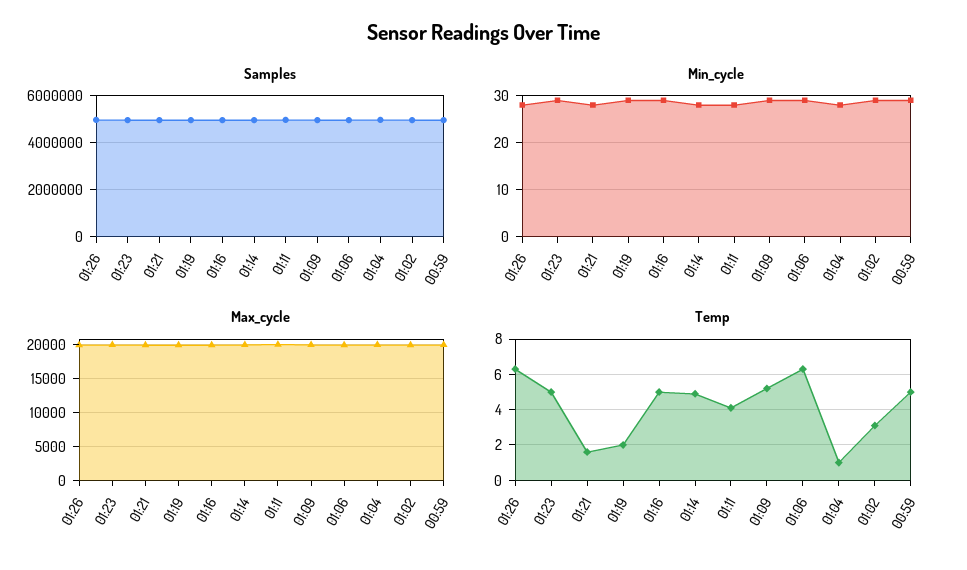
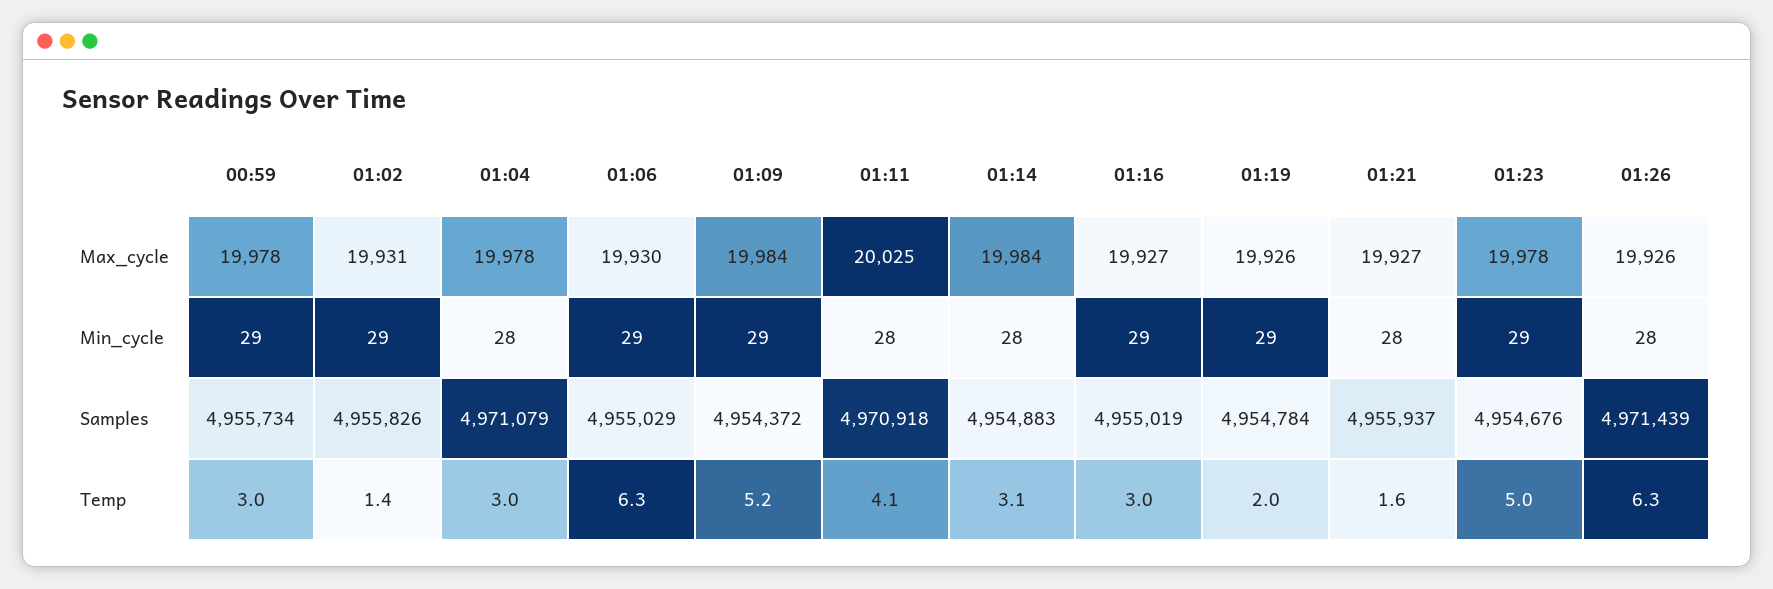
Temp, 01:16: 5 -> 3
Temp, 01:14: 5 -> 3.1
Temp, 01:04: 1 -> 3
Temp, 01:02: 3 -> 1.4
Temp, 00:59: 5 -> 3

